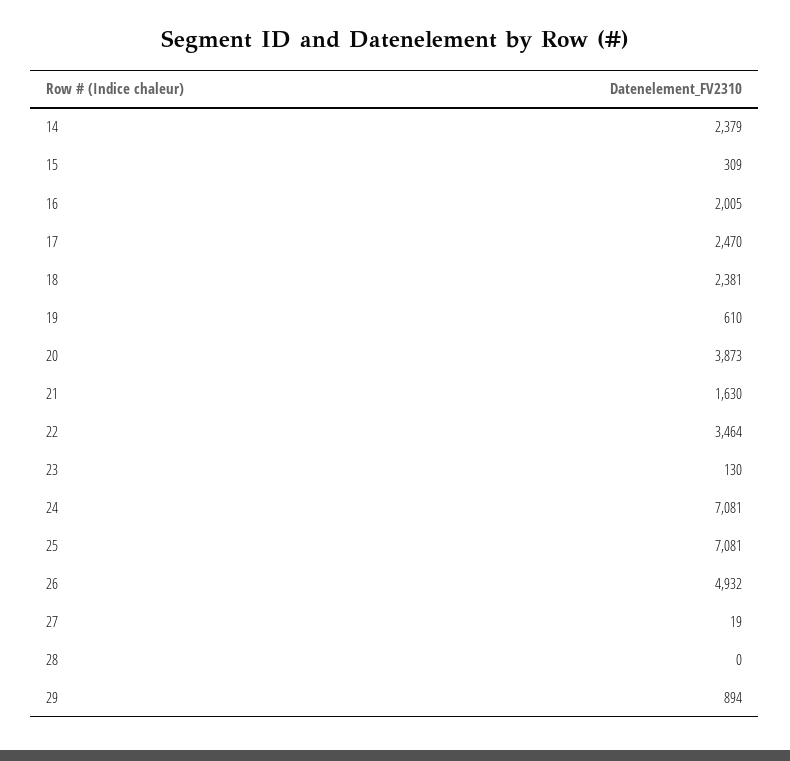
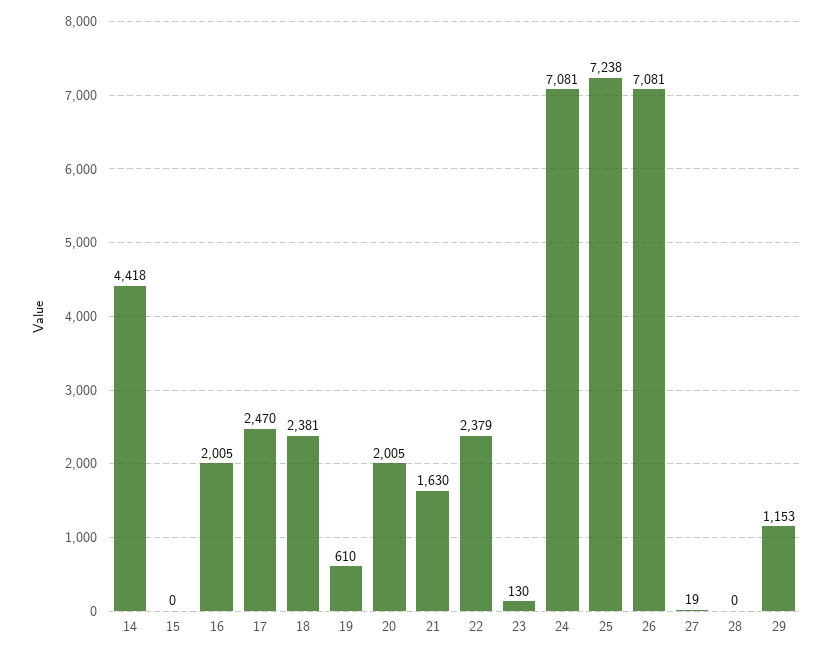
14: 2379 -> 4418
15: 309 -> 0
20: 3873 -> 2005
22: 3464 -> 2379
25: 7081 -> 7238
26: 4932 -> 7081
29: 894 -> 1153

